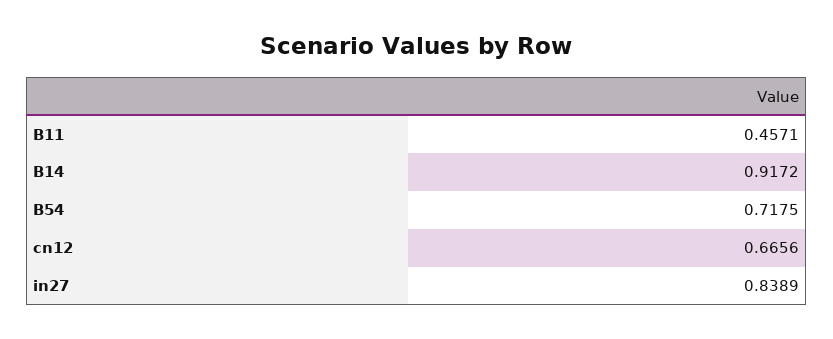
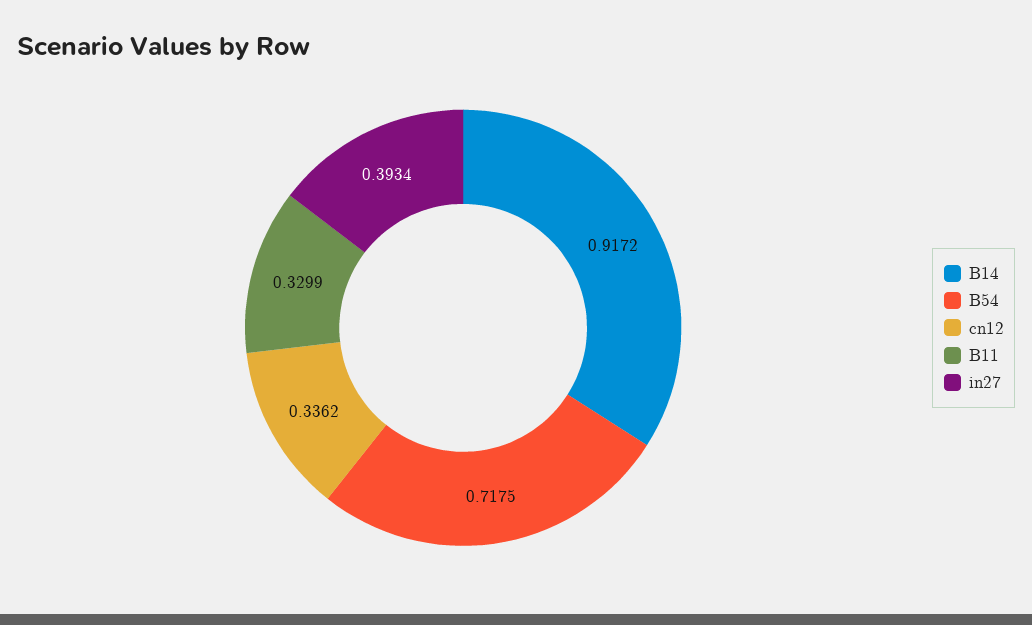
B11: 0.4571 -> 0.3299
cn12: 0.6656 -> 0.3362
in27: 0.8389 -> 0.3934

